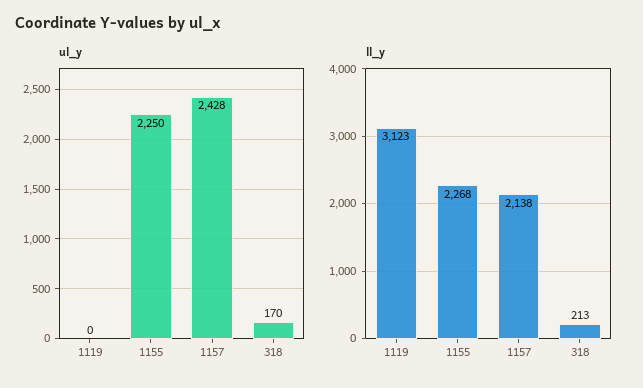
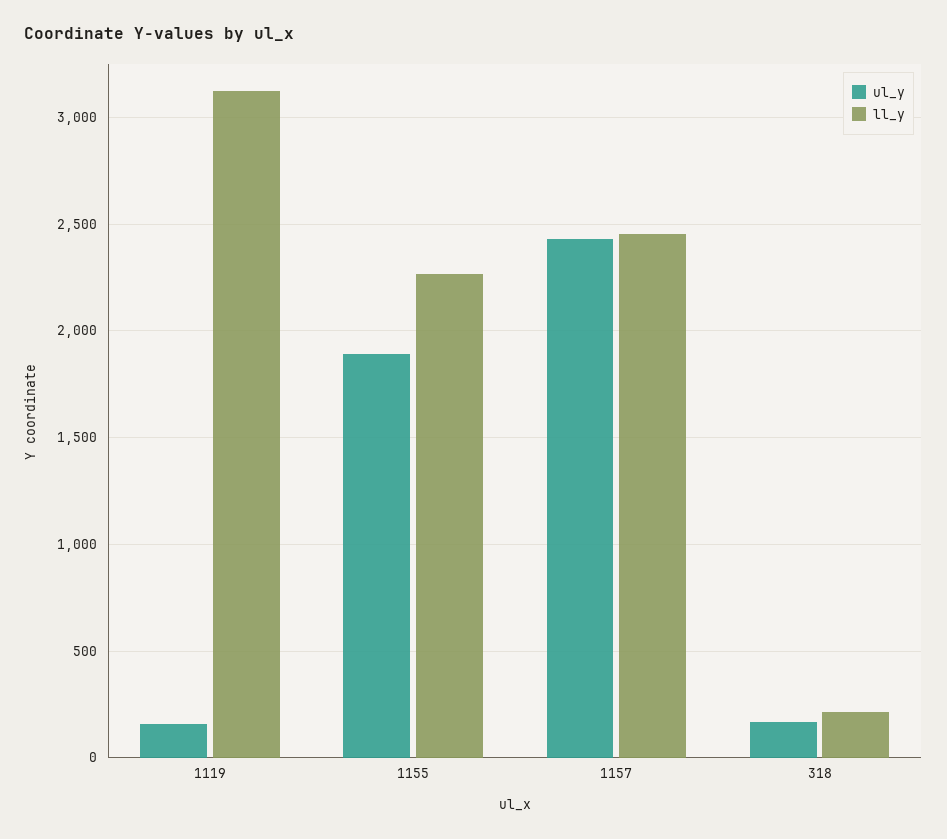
ul_y, 1119: 0 -> 150
ul_y, 1155: 2250 -> 1900
ll_y, 1157: 2138 -> 2450

